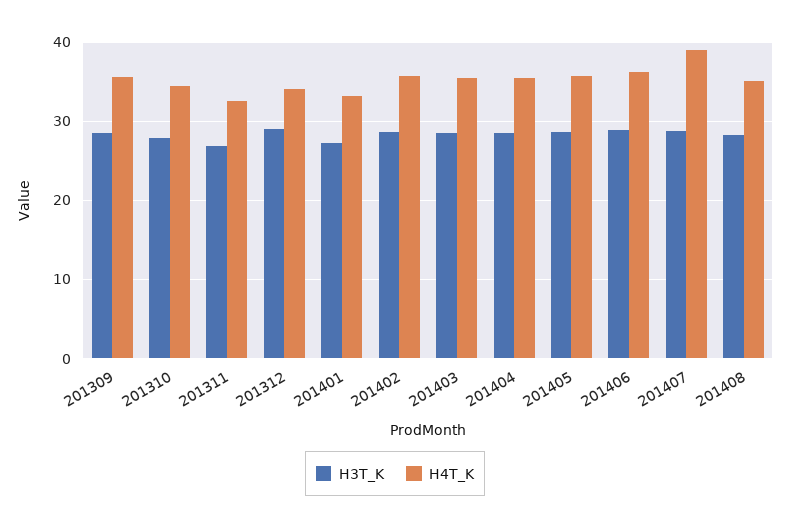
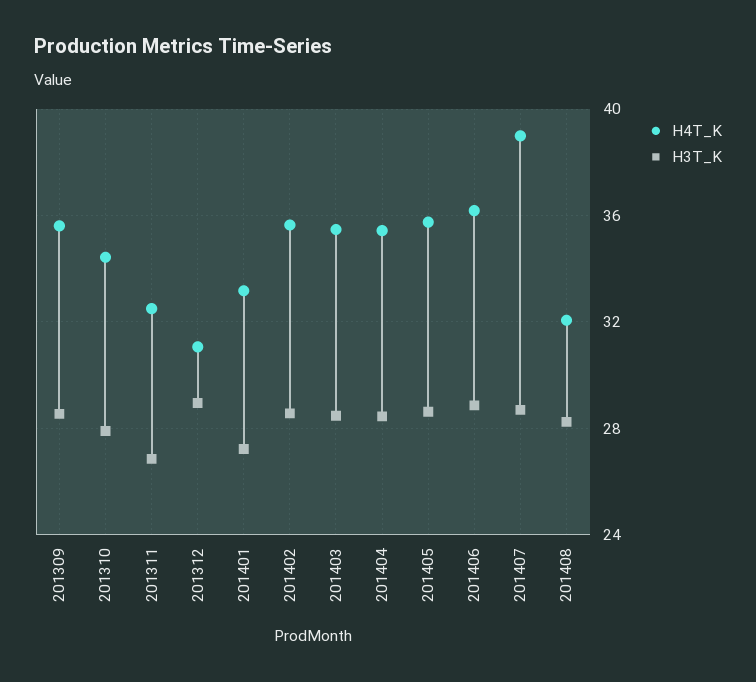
H4T_K, 201312: 34 -> 31
H4T_K, 201408: 35 -> 32

